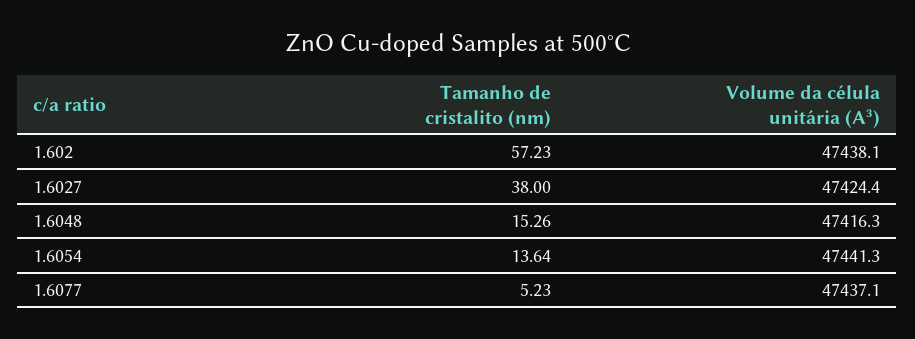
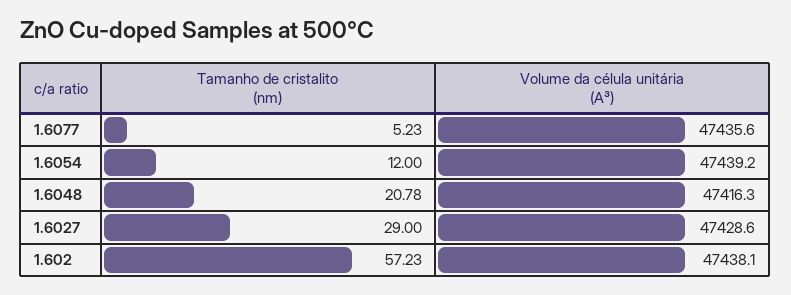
Tamanho de cristalito (nm), 1.6027: 38 -> 29
Volume da célula unitária (A³), 1.6027: 47424.4 -> 47428.6
Tamanho de cristalito (nm), 1.6048: 15.26 -> 20.78
Tamanho de cristalito (nm), 1.6054: 13.64 -> 12
Volume da célula unitária (A³), 1.6054: 47441.3 -> 47439.2
Volume da célula unitária (A³), 1.6077: 47437.1 -> 47435.6

